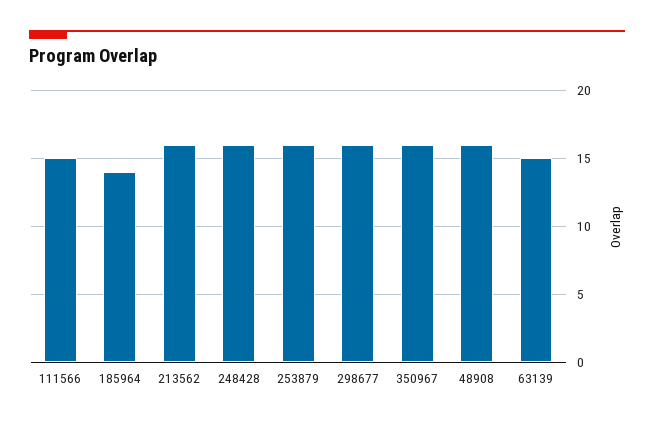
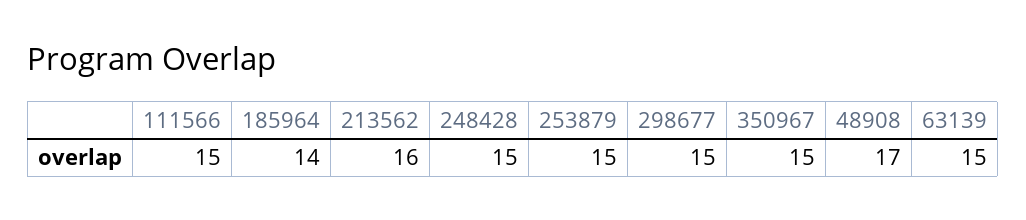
248428: 16 -> 15
253879: 16 -> 15
298677: 16 -> 15
350967: 16 -> 15
48908: 16 -> 17

